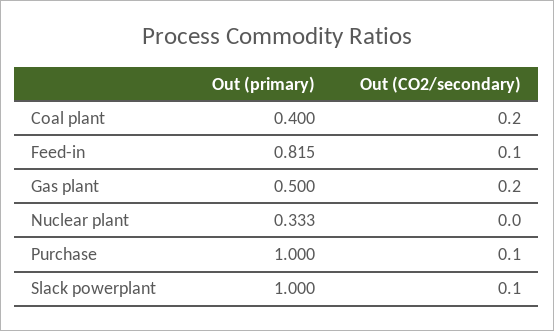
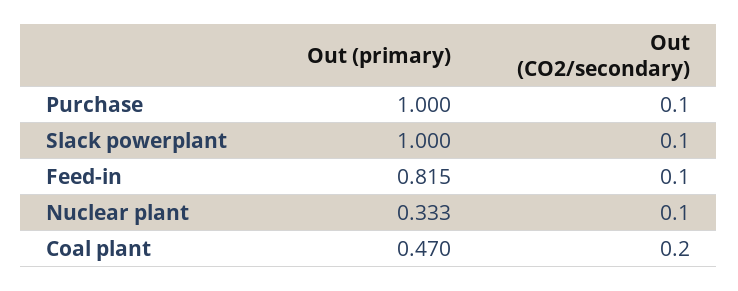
Out (primary), Coal plant: 0.4 -> 0.47
Out (primary), Gas plant: 0.5 -> none
Out (CO2/secondary), Gas plant: 0.2 -> none
Out (CO2/secondary), Nuclear plant: 0 -> 0.1

